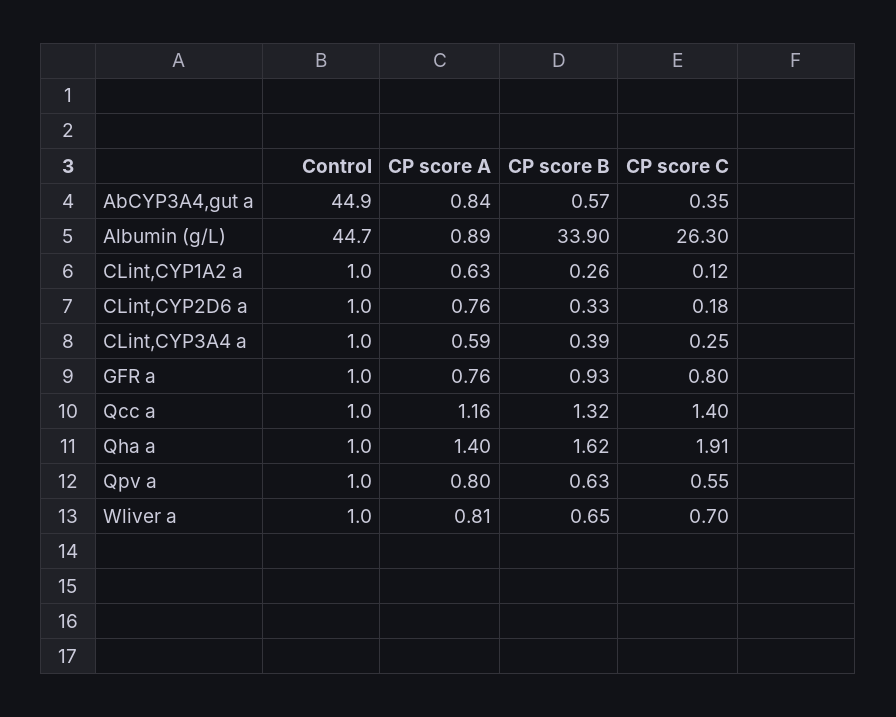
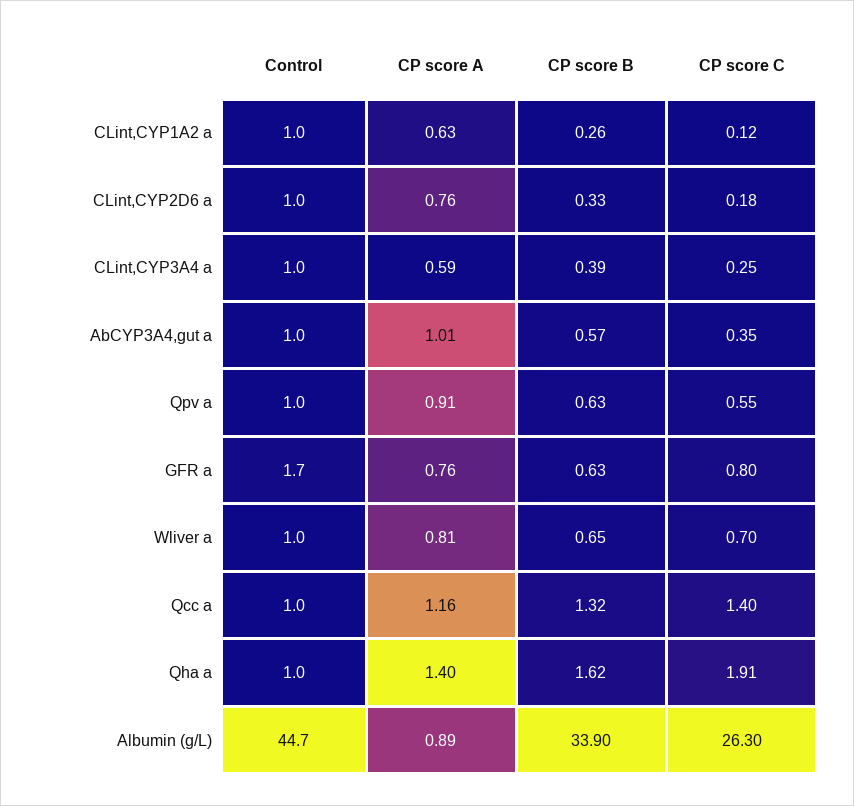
Control, AbCYP3A4,gut a: 44.9 -> 1
CP score A, AbCYP3A4,gut a: 0.84 -> 1.01
Control, GFR a: 1 -> 1.7
CP score B, GFR a: 0.93 -> 0.63
CP score A, Qpv a: 0.8 -> 0.91

